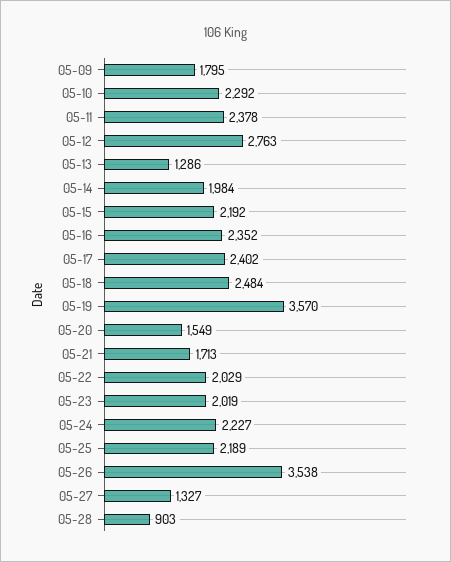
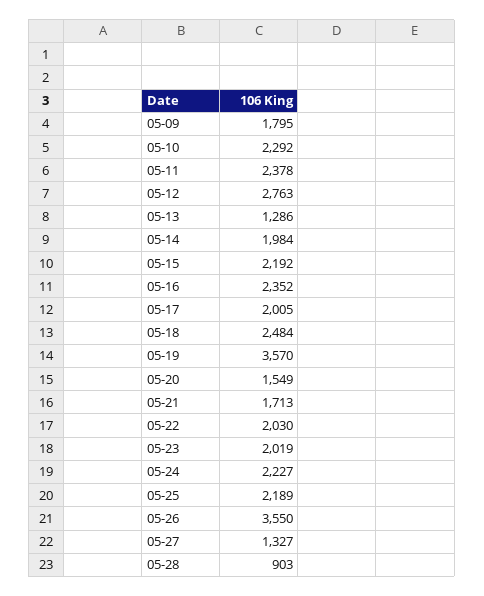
05-17: 2402 -> 2005
05-22: 2029 -> 2030
05-26: 3538 -> 3550

